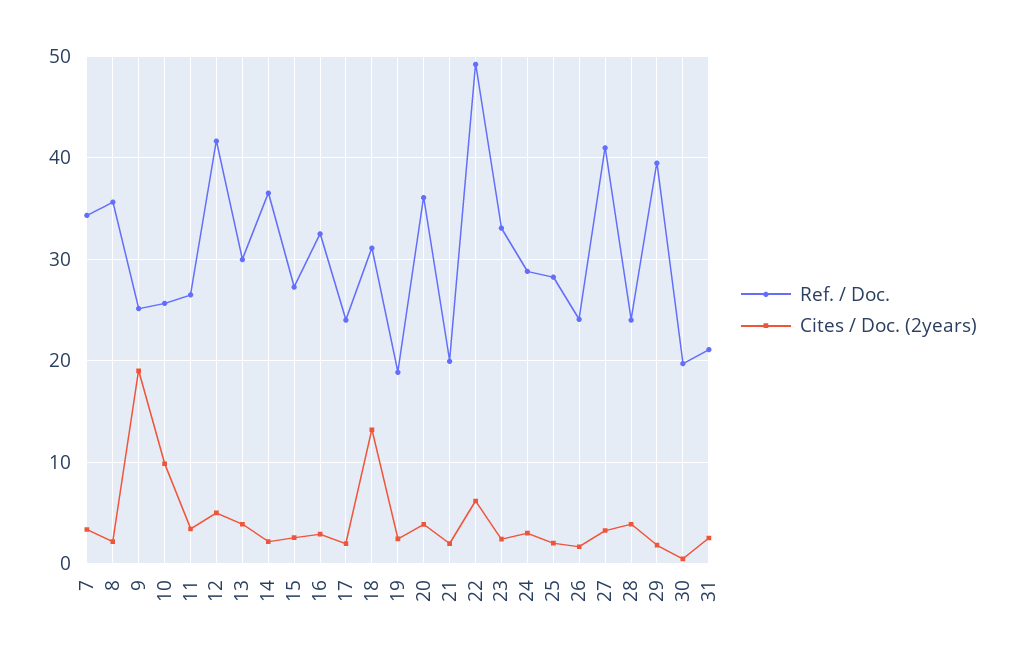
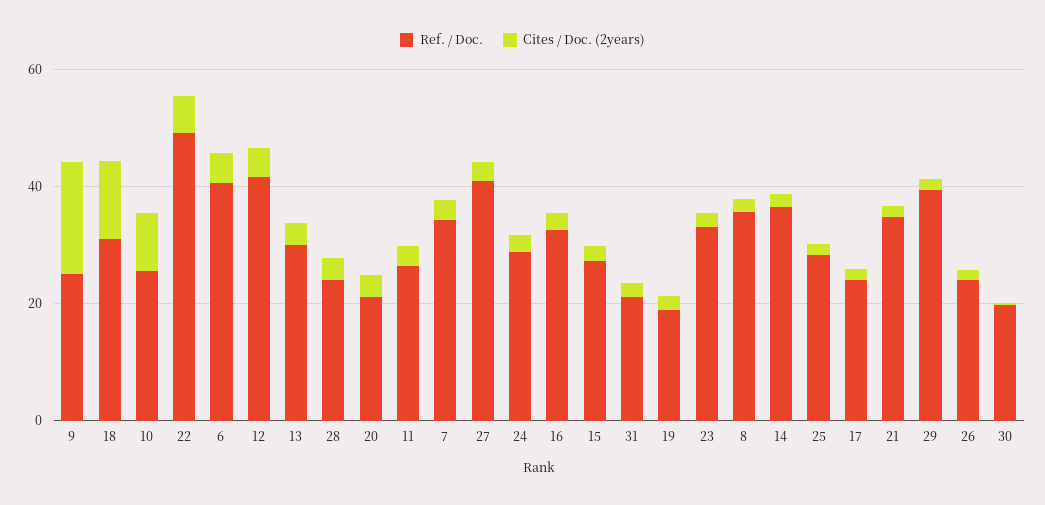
Ref. / Doc., 20: 36 -> 20
Ref. / Doc., 21: 20 -> 35
Ref. / Doc., 6: none -> 40
Cites / Doc. (2years), 6: none -> 5

